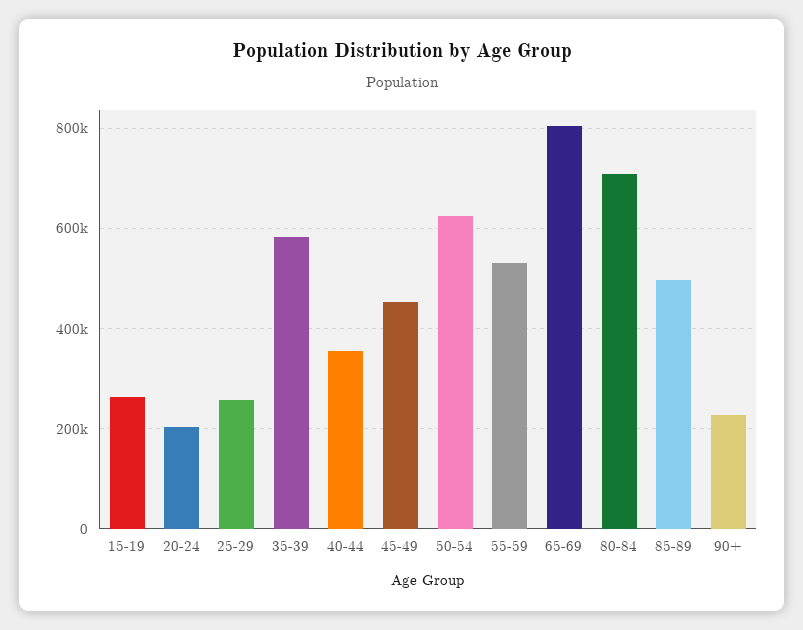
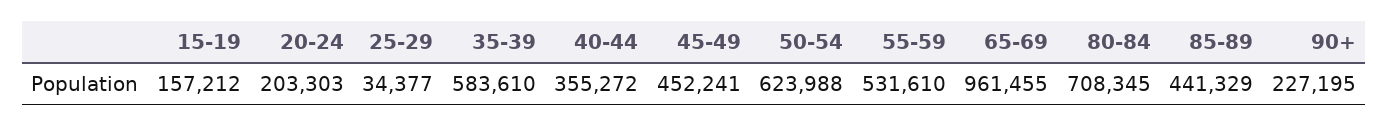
15-19: 260000 -> 157212
25-29: 260000 -> 34377
65-69: 800000 -> 961455
85-89: 500000 -> 441329

